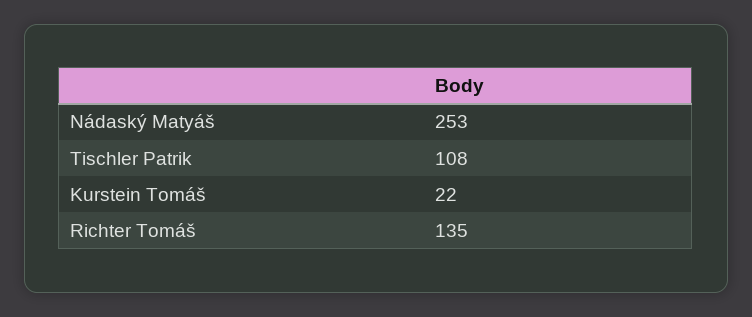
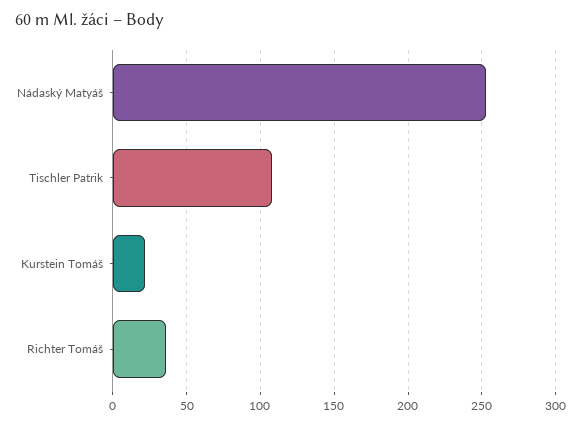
Richter Tomáš: 135 -> 35

